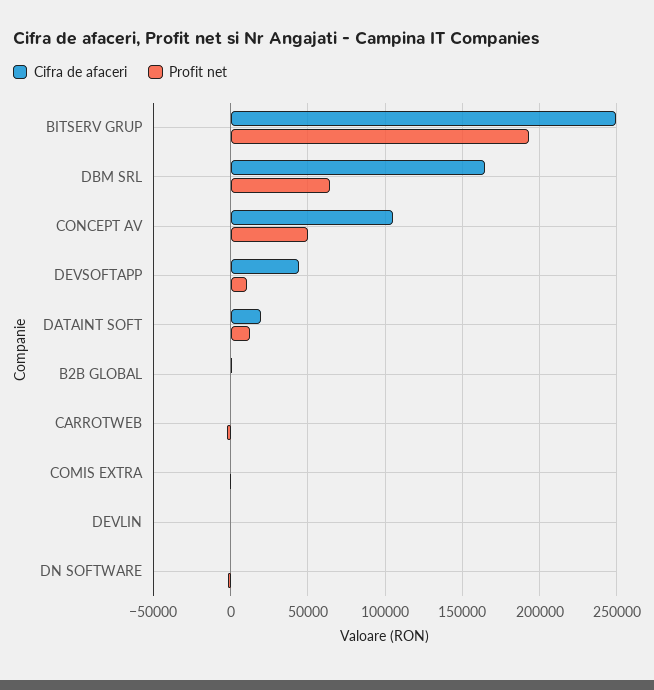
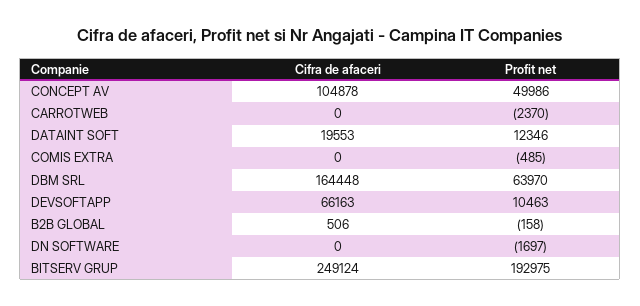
Cifra de afaceri, DEVSOFTAPP: 45000 -> 66163
Cifra de afaceri, DEVLIN: 0 -> none
Profit net, DEVLIN: 0 -> none

